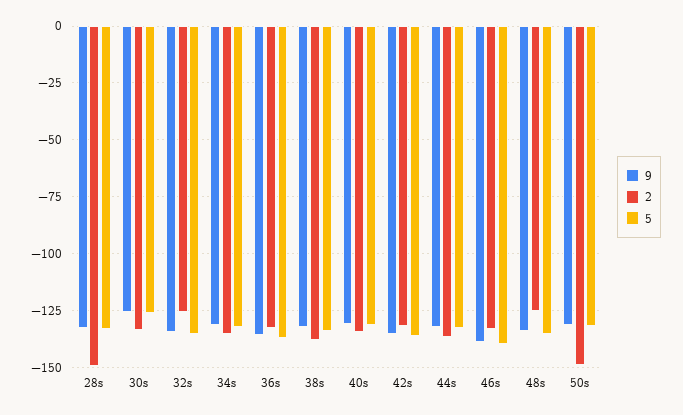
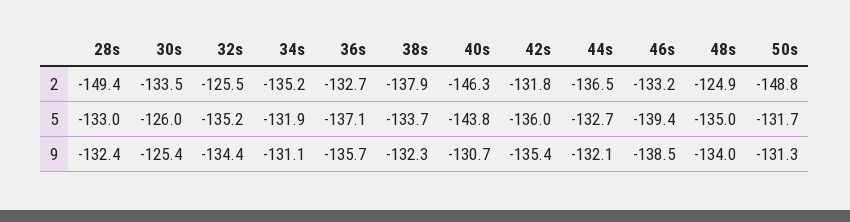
2, 40s: -135 -> -146.3
5, 40s: -130 -> -143.8

